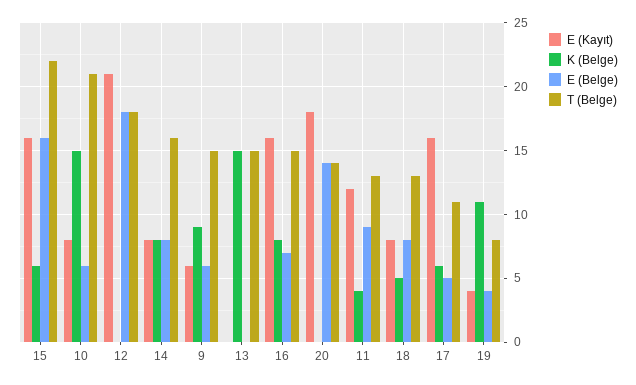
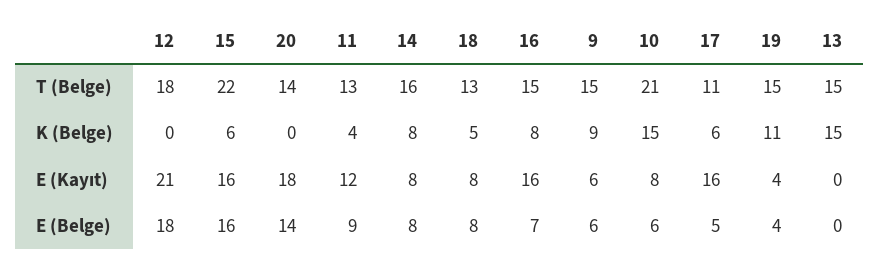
T (Belge), 19: 8 -> 15

